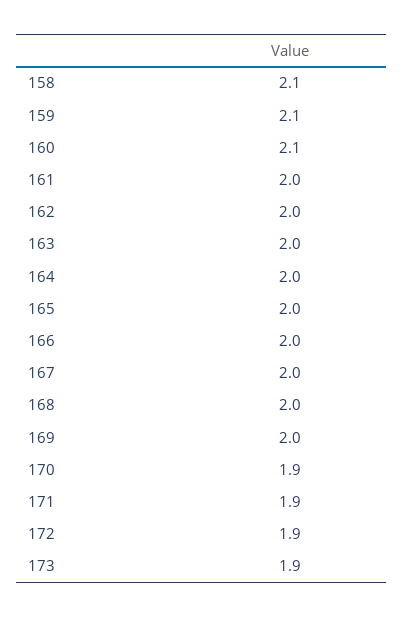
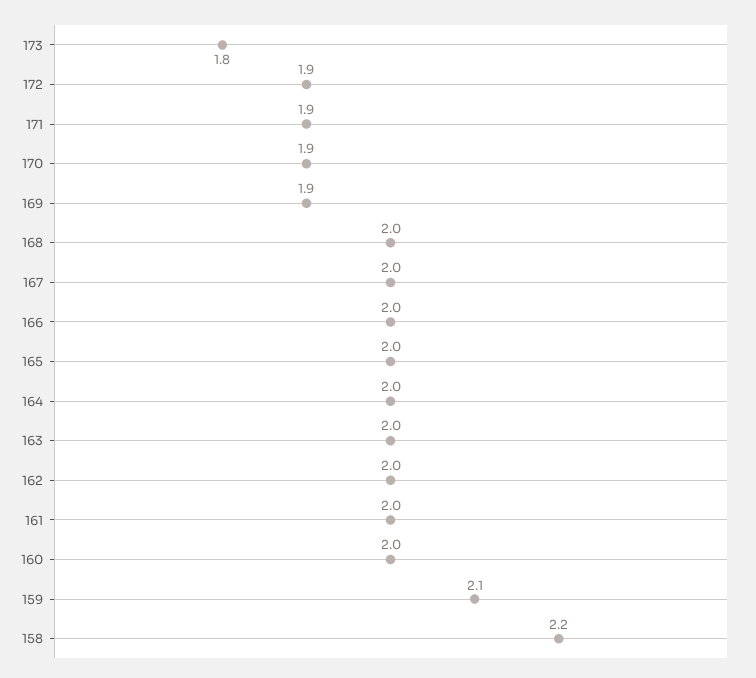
158: 2.1 -> 2.2
160: 2.1 -> 2
169: 2 -> 1.9
173: 1.9 -> 1.8

